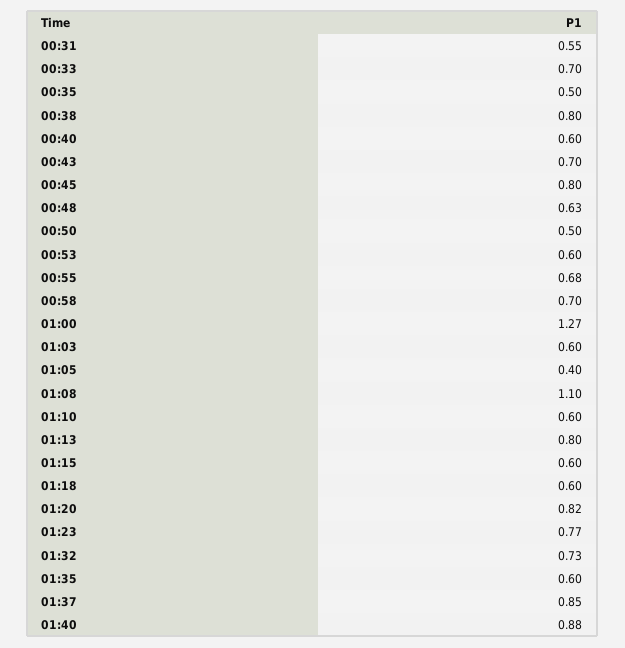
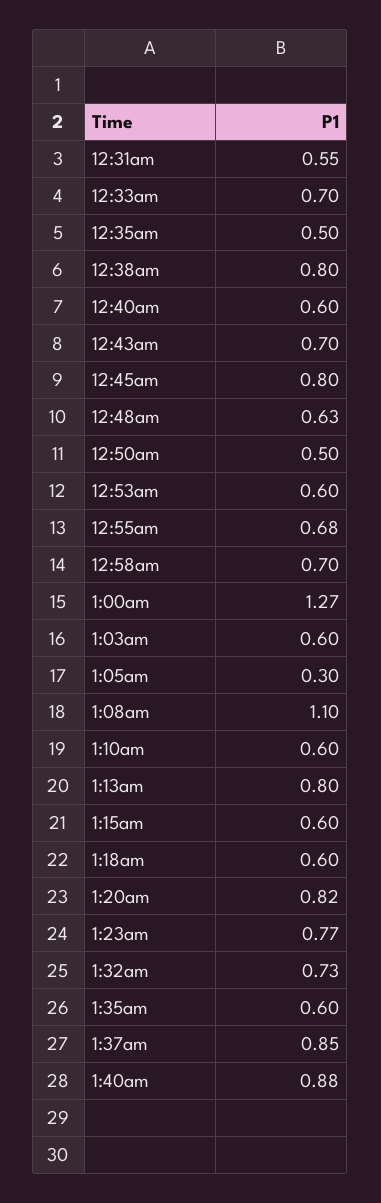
01:05: 0.4 -> 0.3

